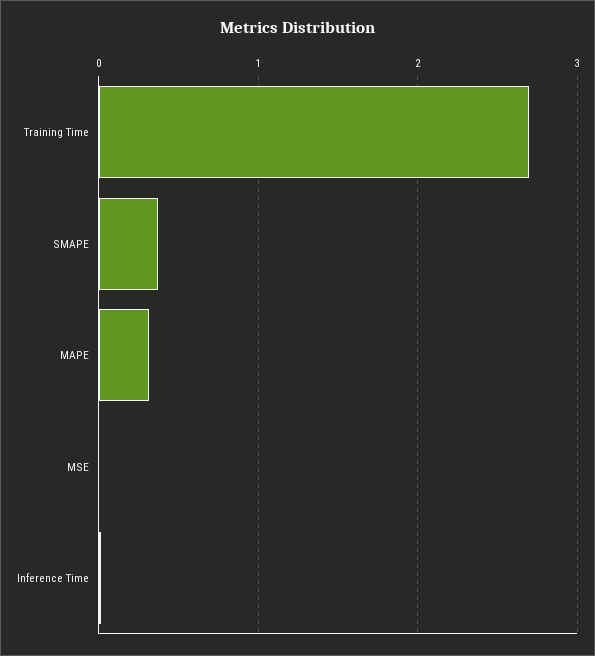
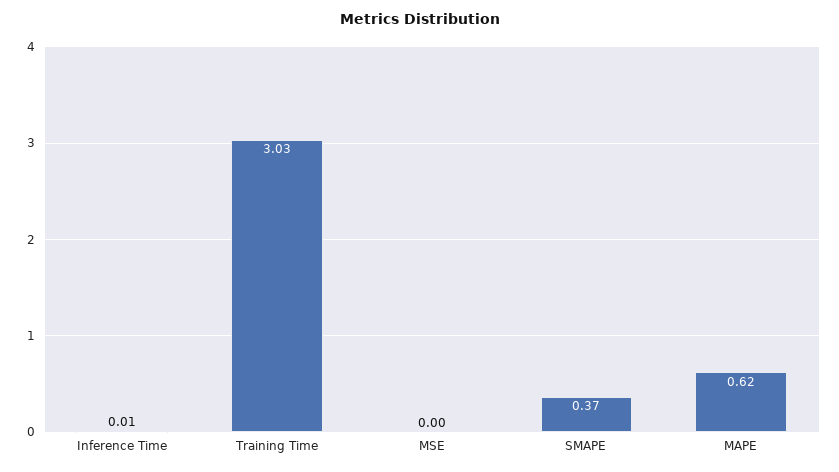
Training Time: 2.7 -> 3.03
MAPE: 0.3 -> 0.62

